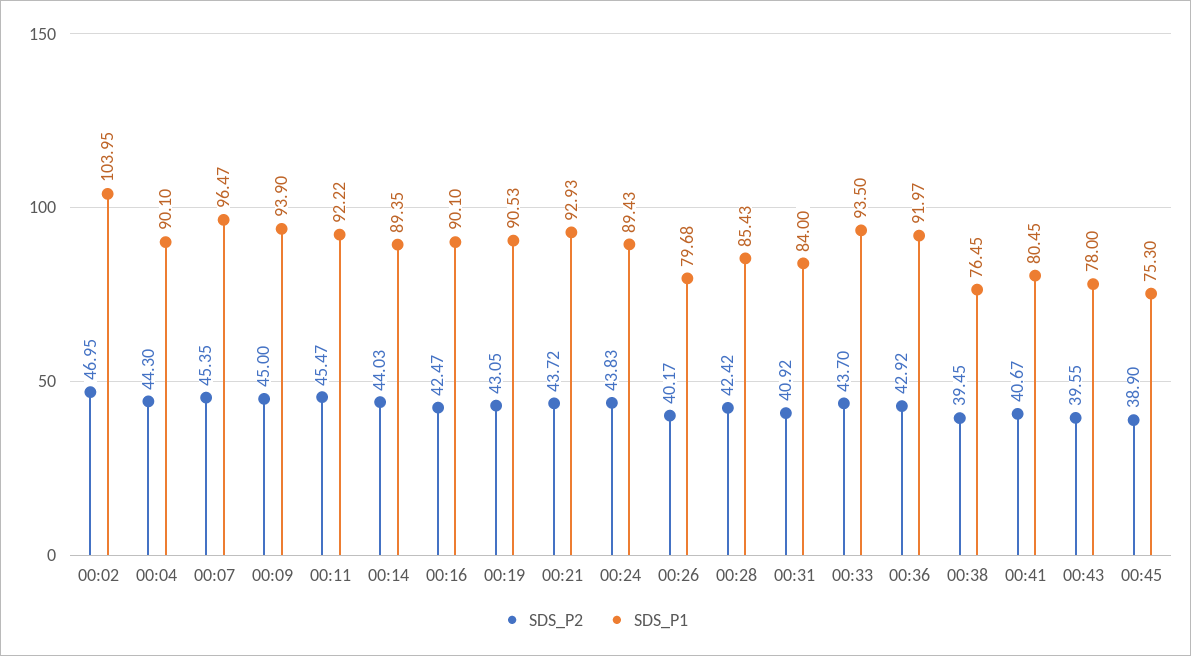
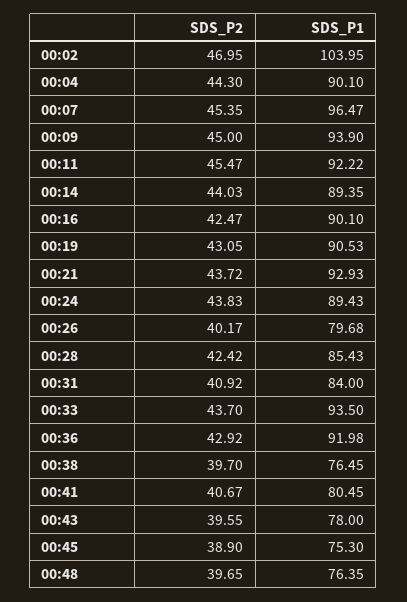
SDS_P1, 00:36: 91.97 -> 91.98
SDS_P2, 00:38: 39.45 -> 39.7
SDS_P2, 00:48: none -> 39.65
SDS_P1, 00:48: none -> 76.35

